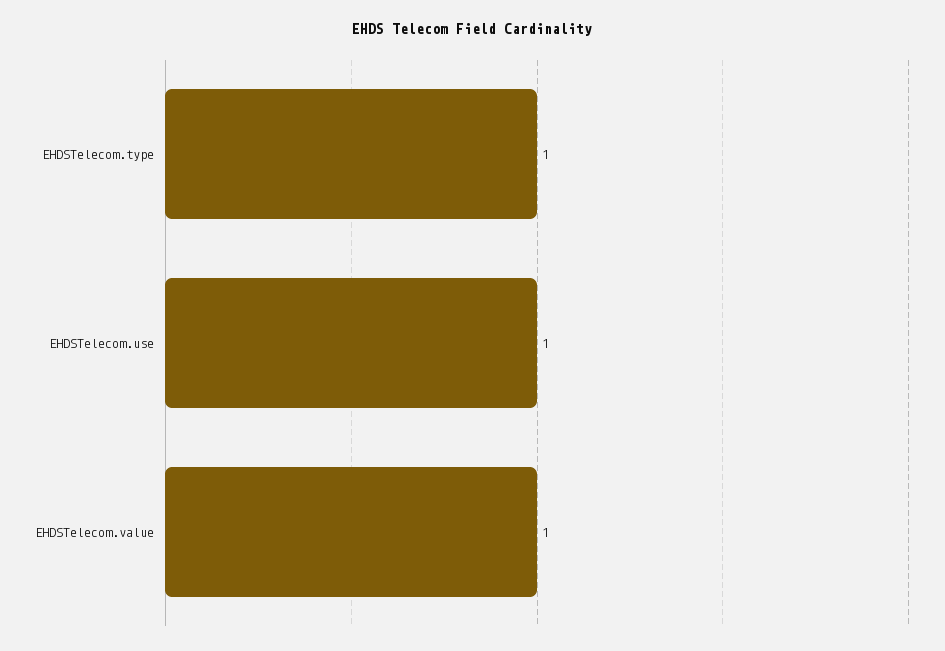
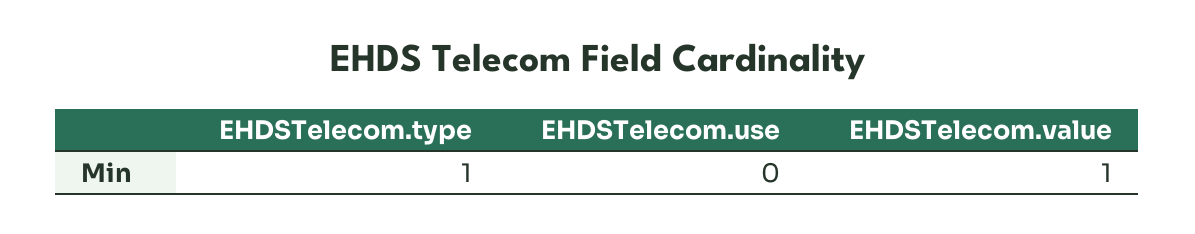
EHDSTelecom.use: 1 -> 0

